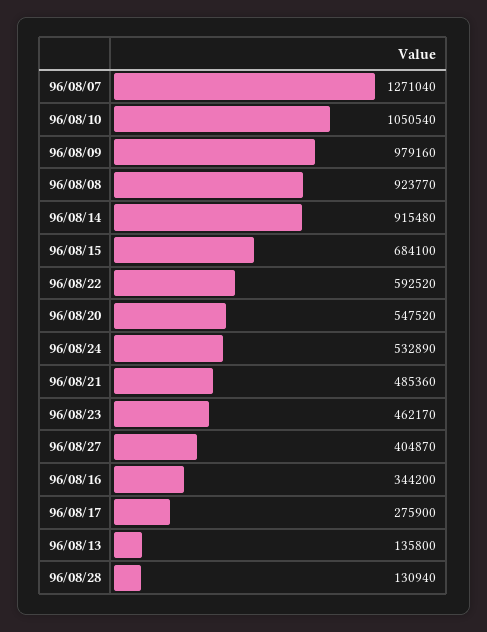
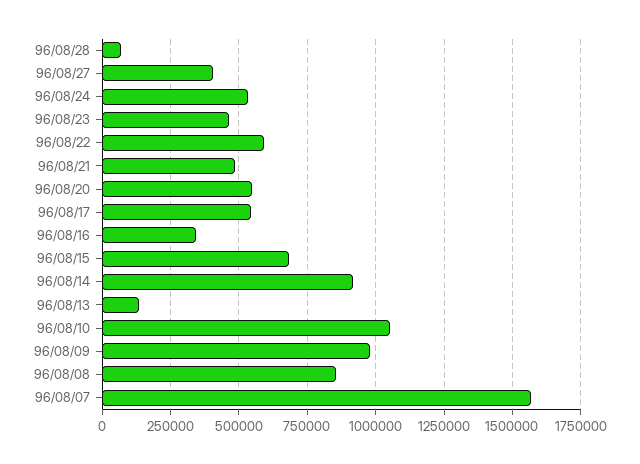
96/08/07: 1271040 -> 1575000
96/08/08: 923770 -> 850000
96/08/17: 275900 -> 550000
96/08/28: 130940 -> 75000

